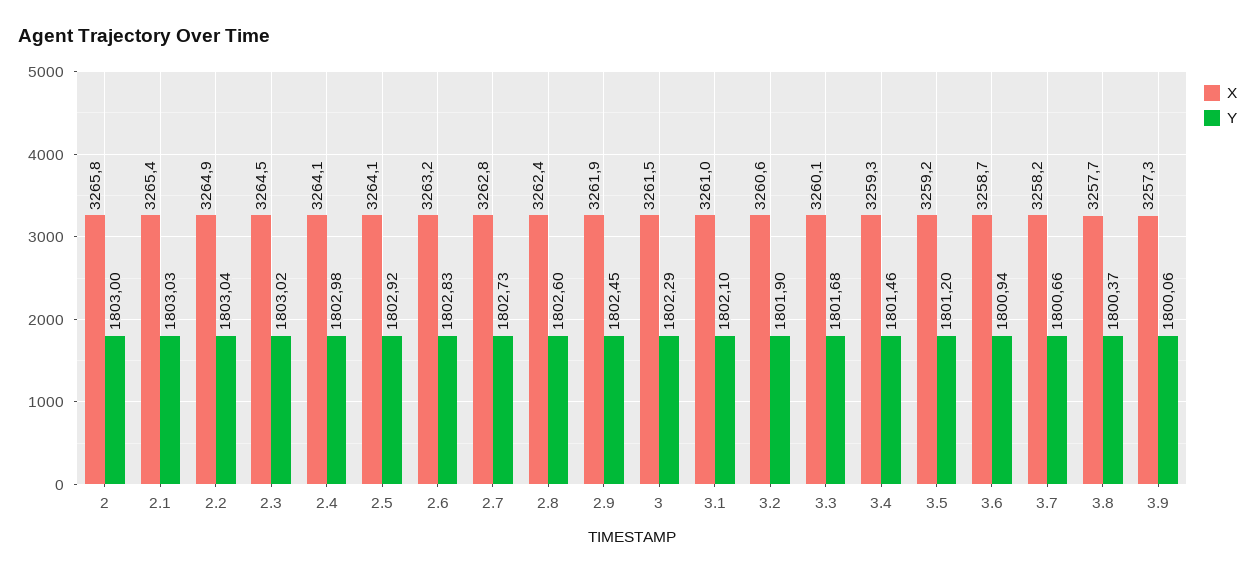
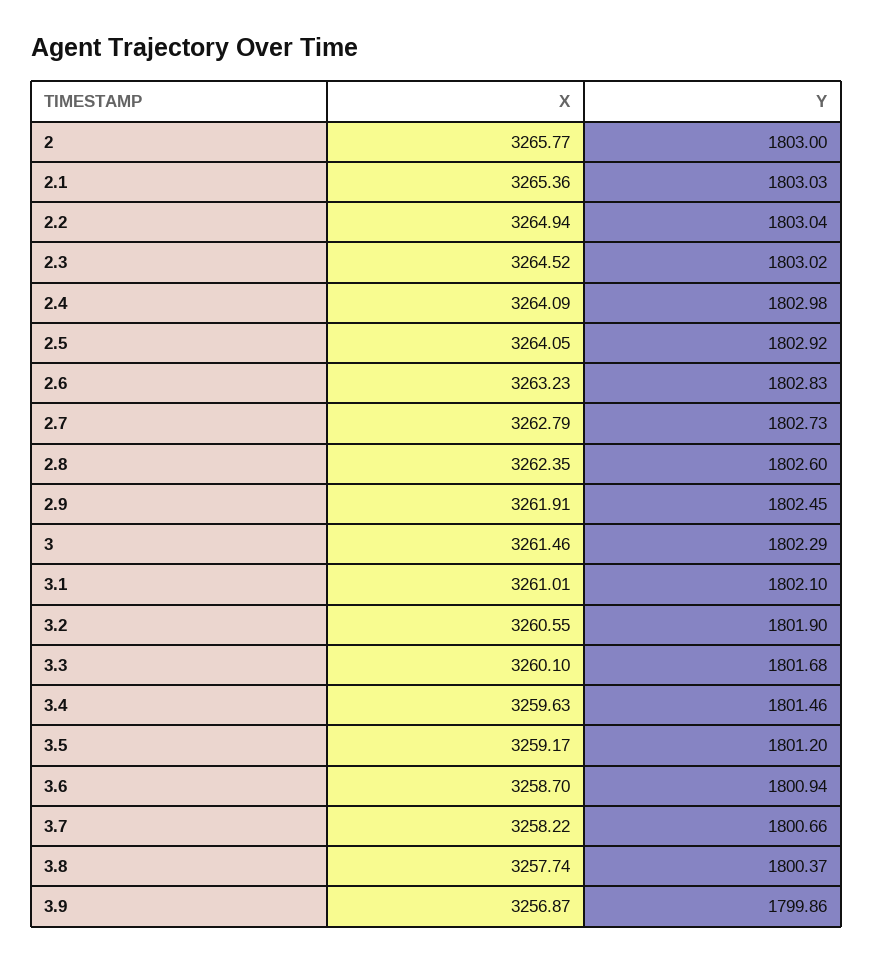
X, 3.4: 3259.3 -> 3259.63
X, 3.9: 3257.3 -> 3256.87
Y, 3.9: 1800.06 -> 1799.86

